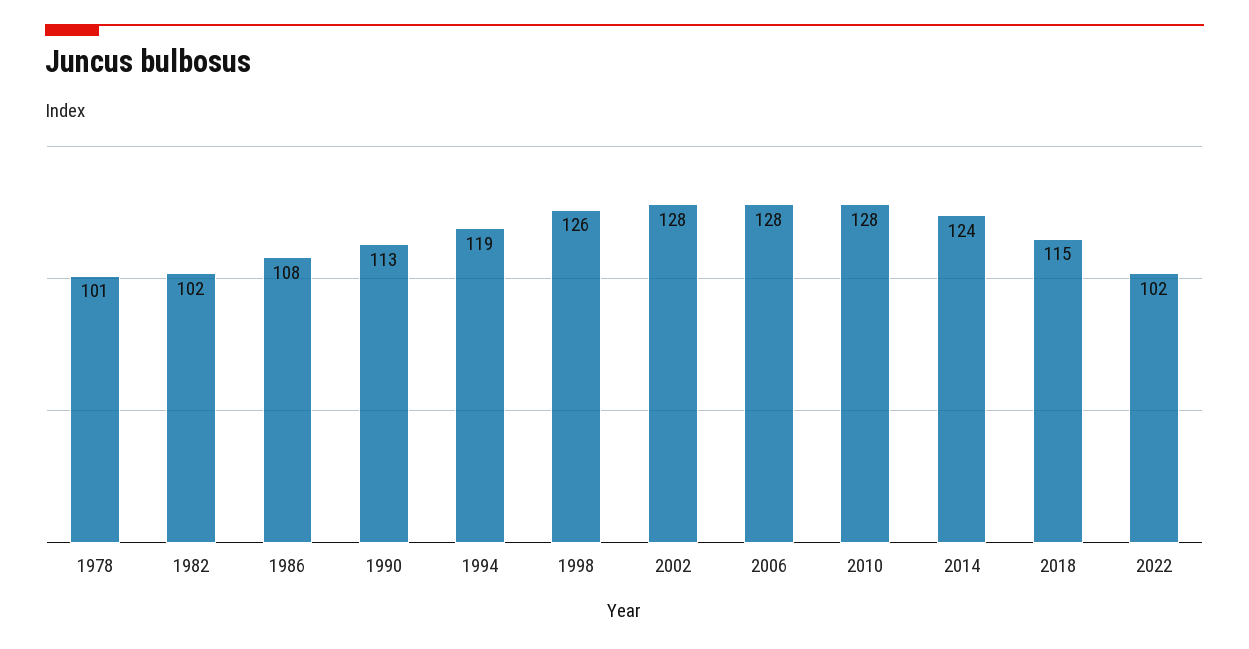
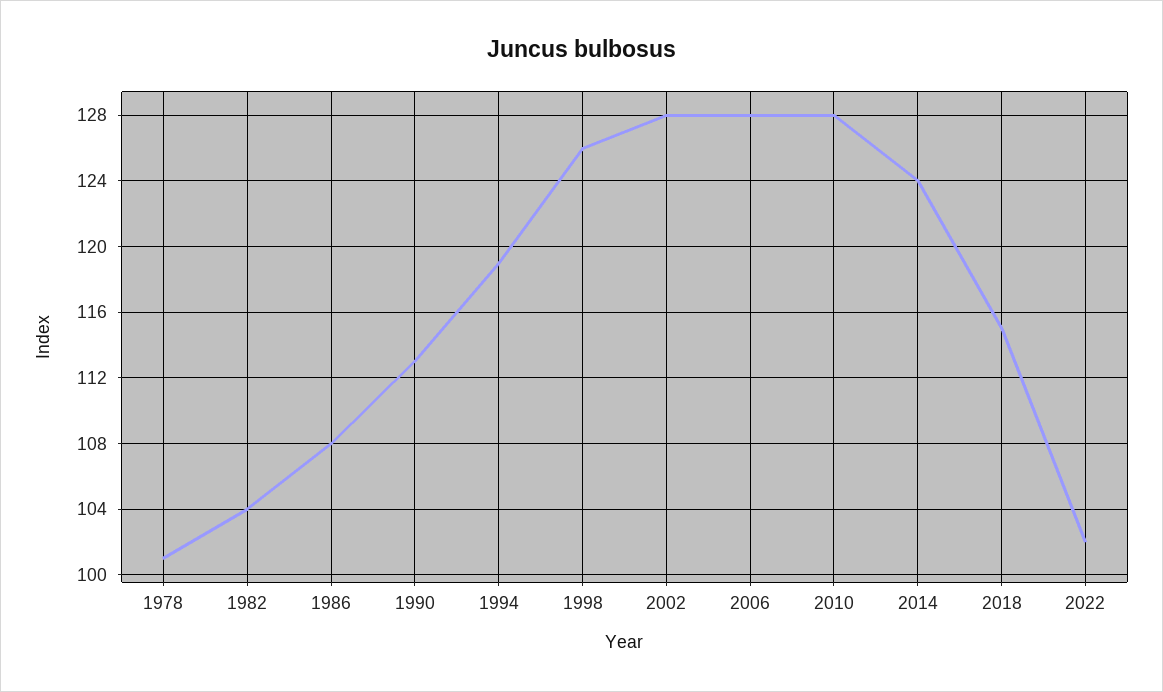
1982: 102 -> 104

